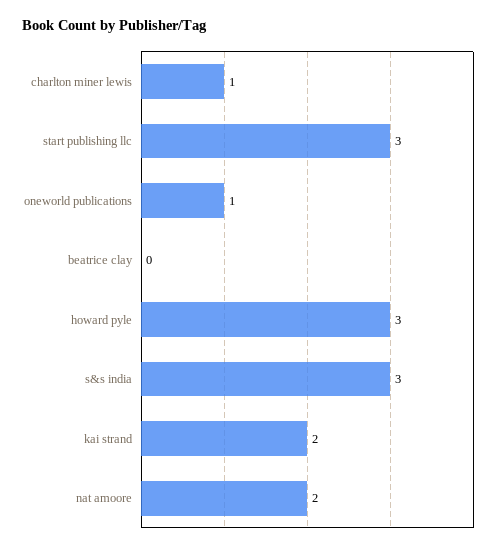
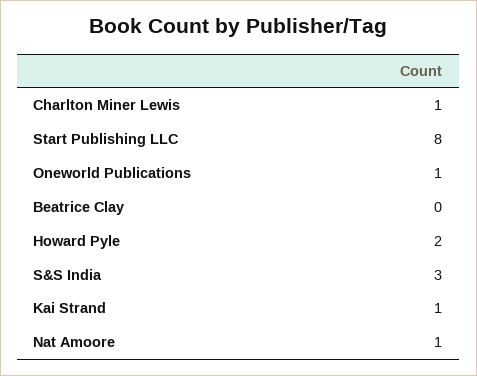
start publishing llc: 3 -> 8
howard pyle: 3 -> 2
kai strand: 2 -> 1
nat amoore: 2 -> 1

